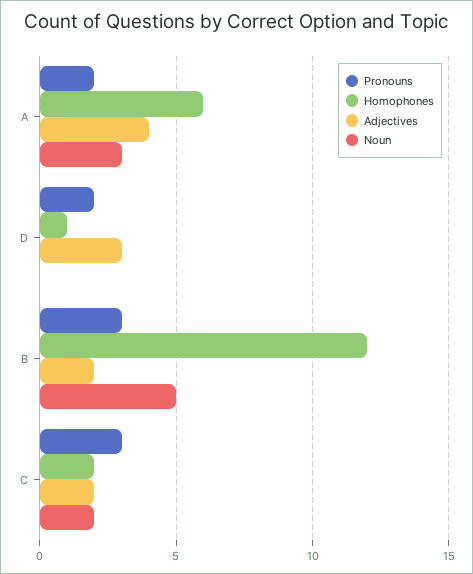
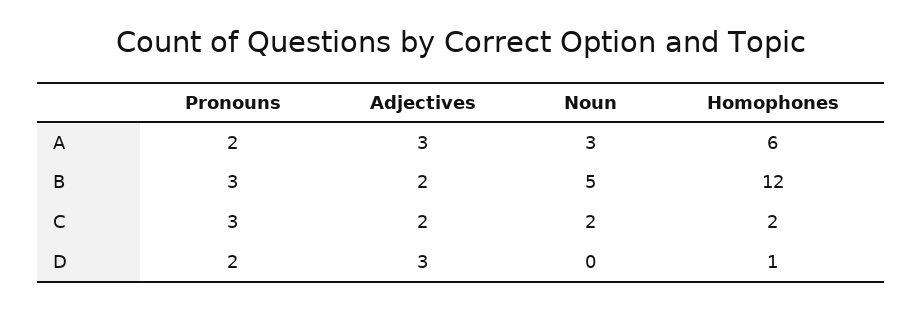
Adjectives, A: 4 -> 3

